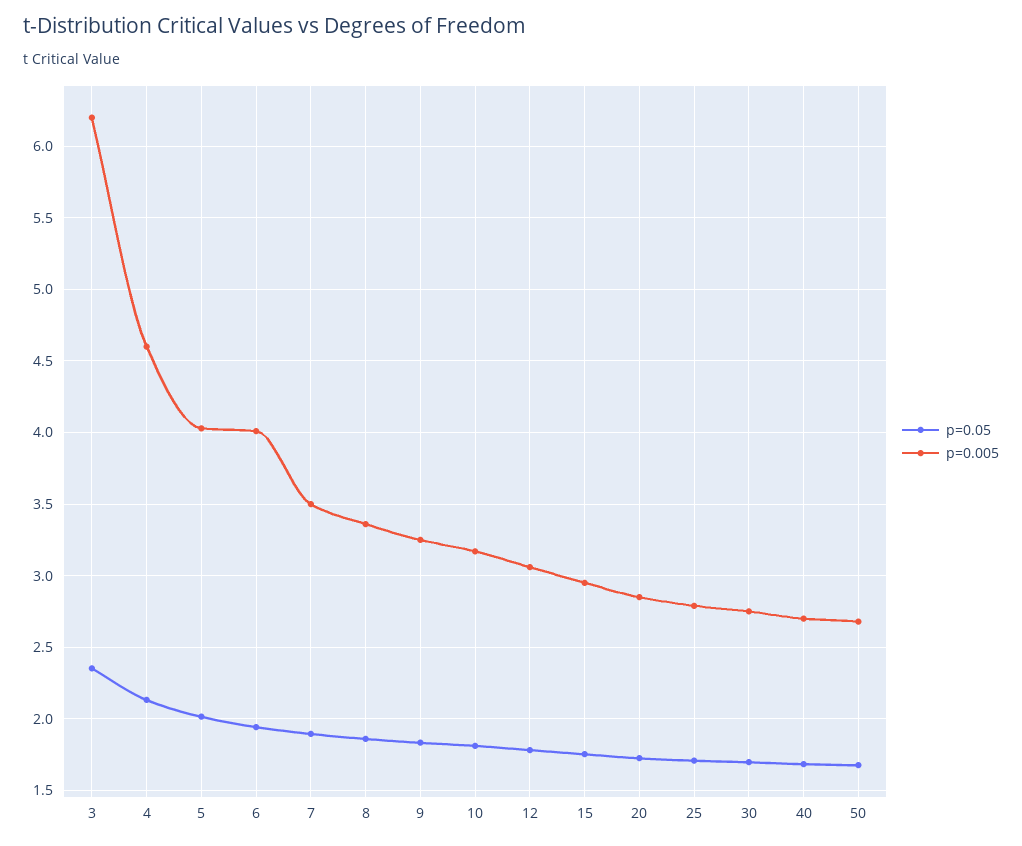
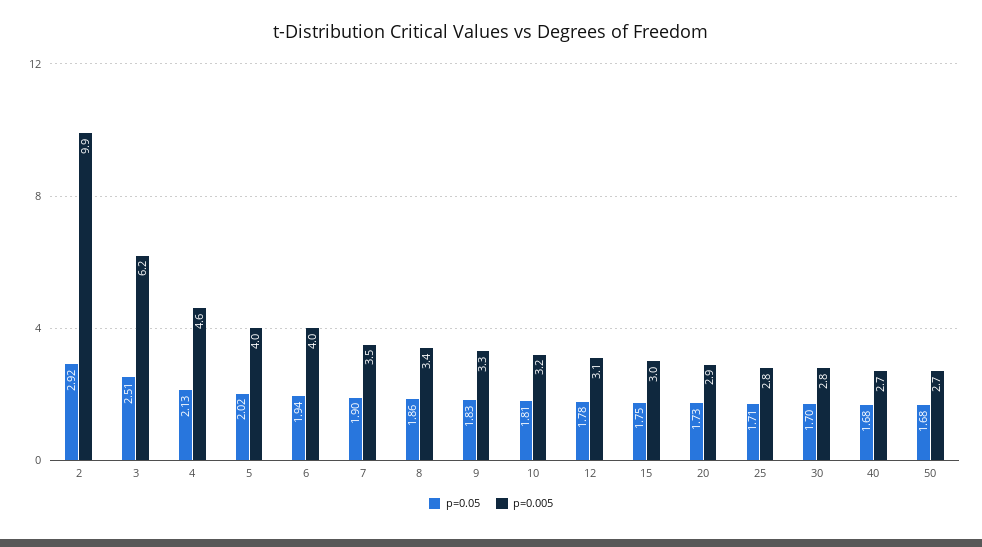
p=0.05, 3: 2.35 -> 2.51
p=0.05, 2: none -> 2.92
p=0.005, 2: none -> 9.9

